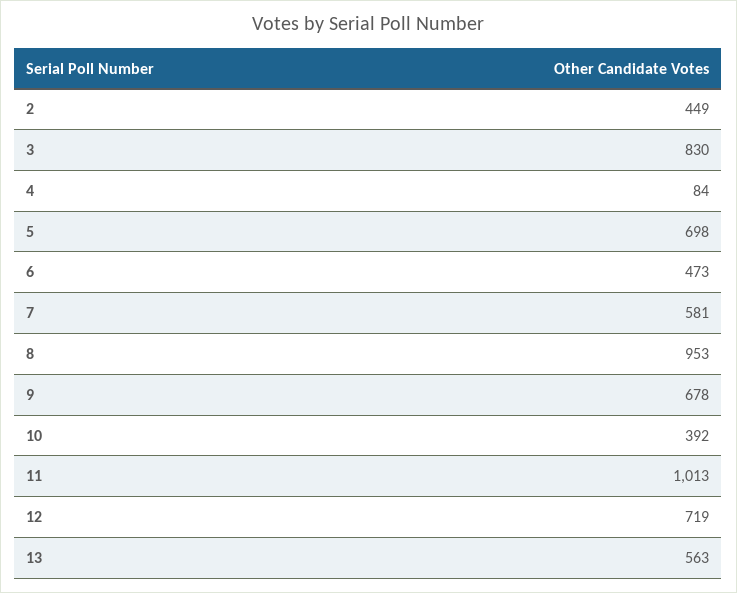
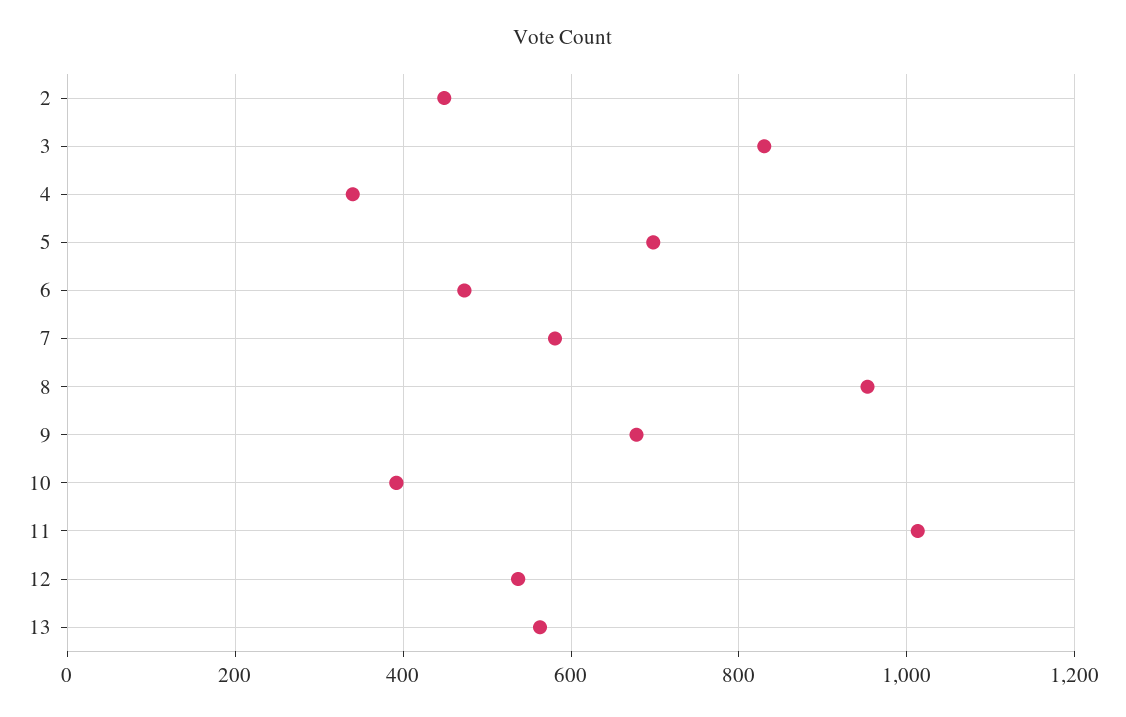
4: 84 -> 340
12: 719 -> 540

